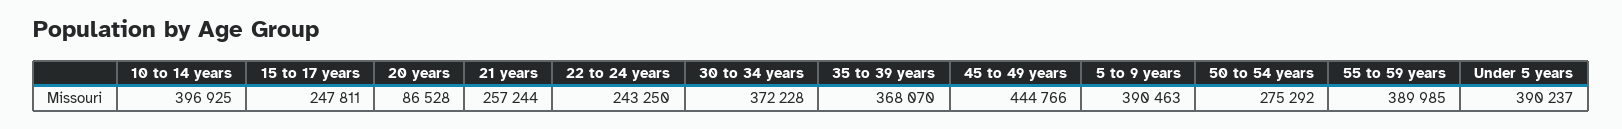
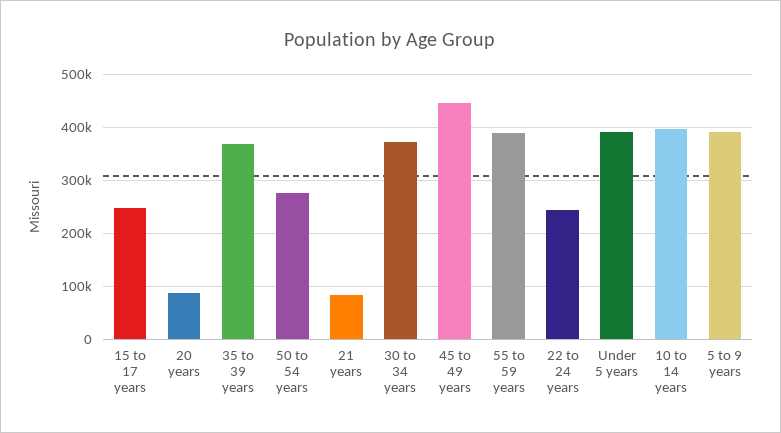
21 years: 257244 -> 80000

